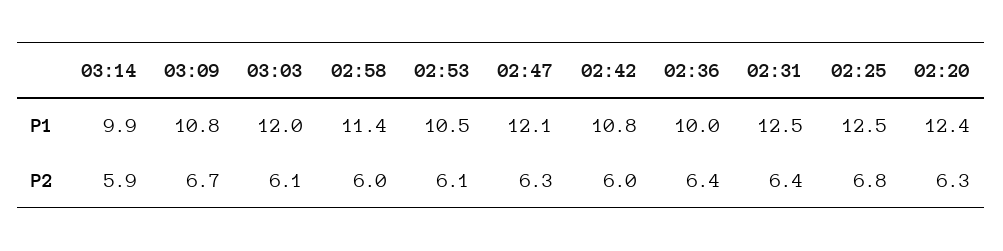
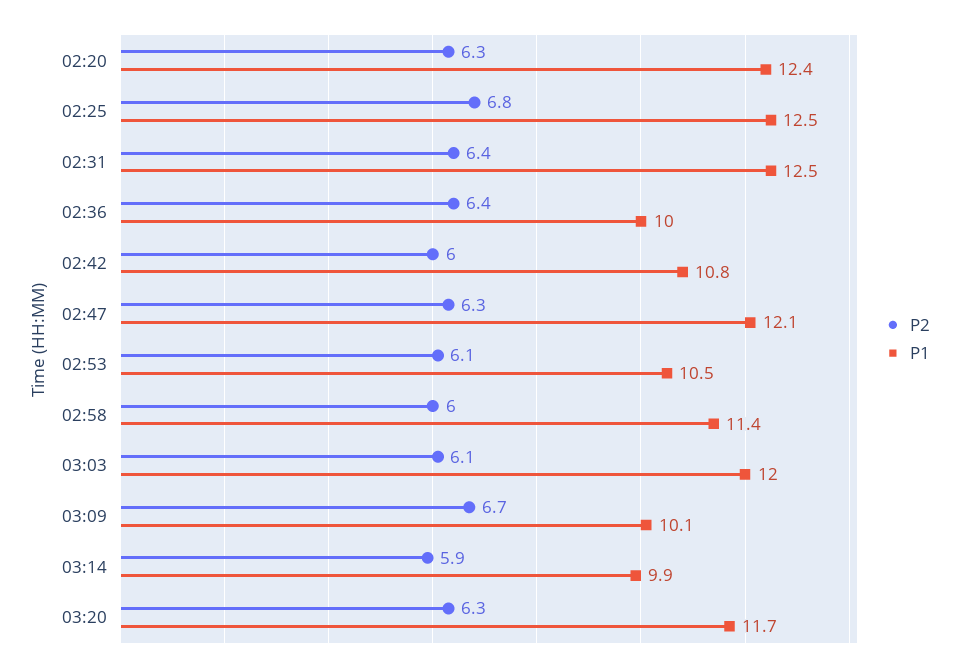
P1, 03:09: 10.8 -> 10.1
P2, 03:20: none -> 6.3
P1, 03:20: none -> 11.7

